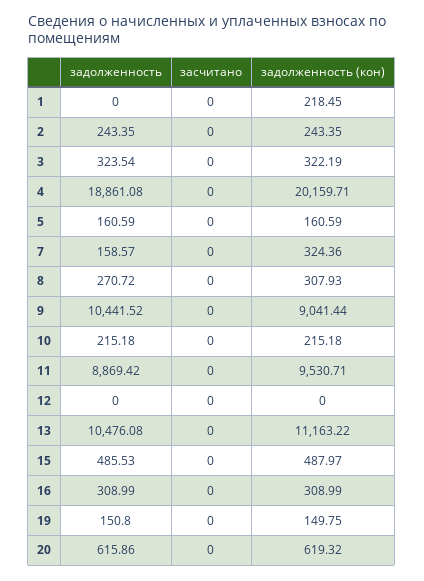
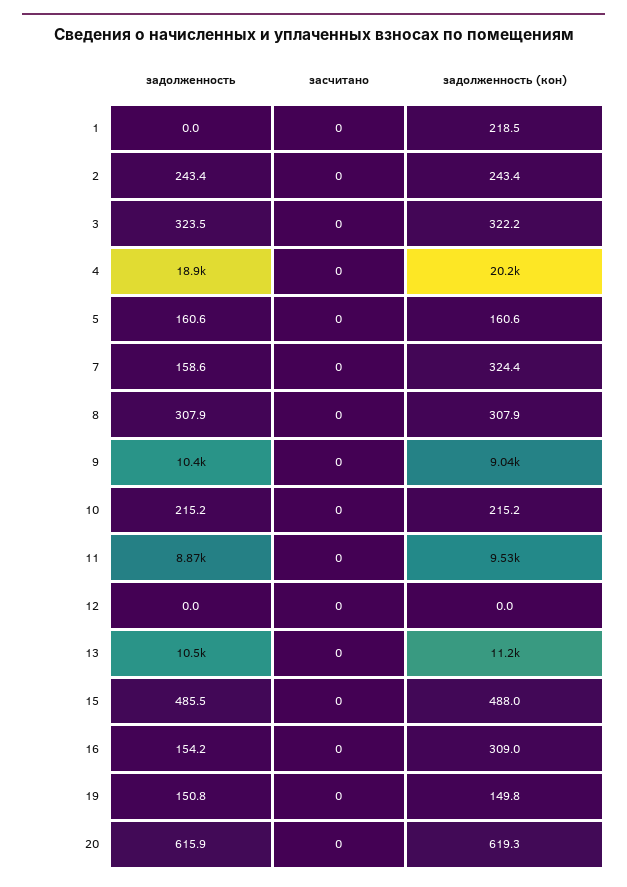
задолженность, 8: 270.72 -> 307.9
задолженность, 16: 308.99 -> 154.2

